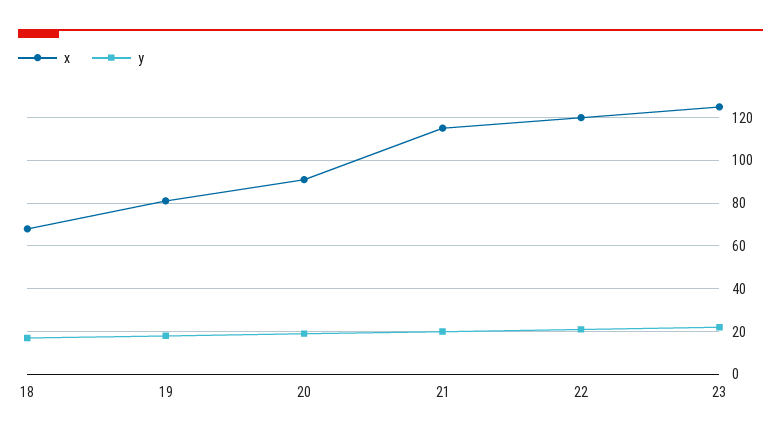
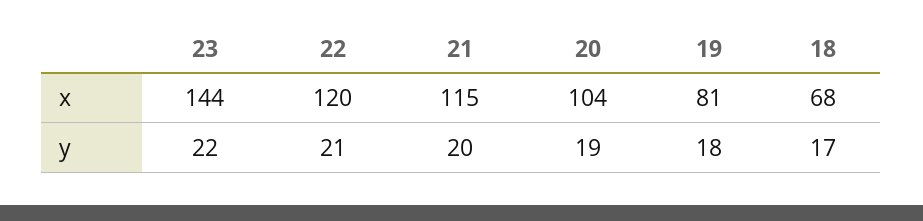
x, 20: 90 -> 104
x, 23: 125 -> 144

